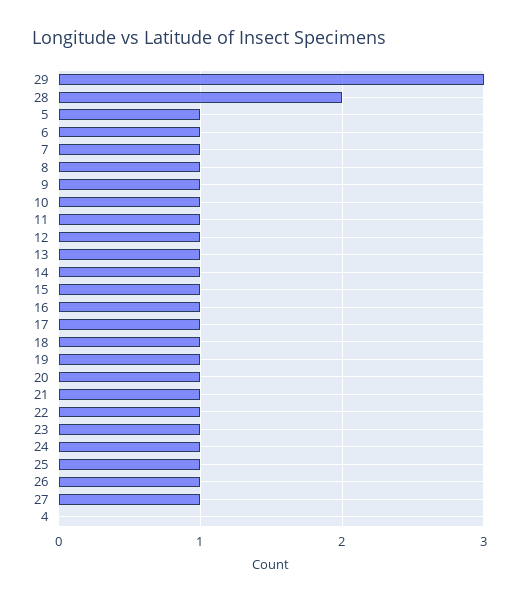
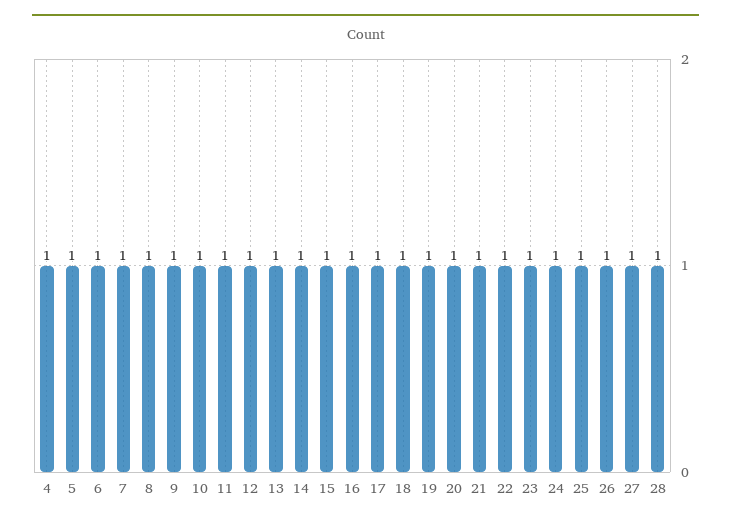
29: 3 -> none
28: 2 -> 1
4: 0 -> 1

